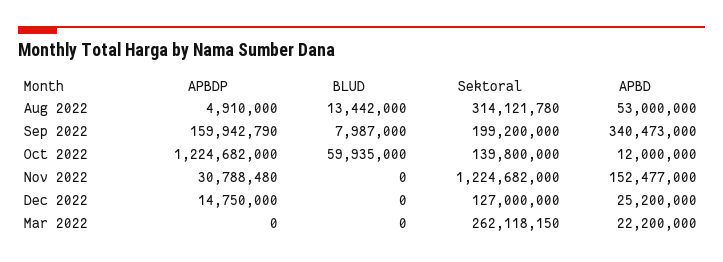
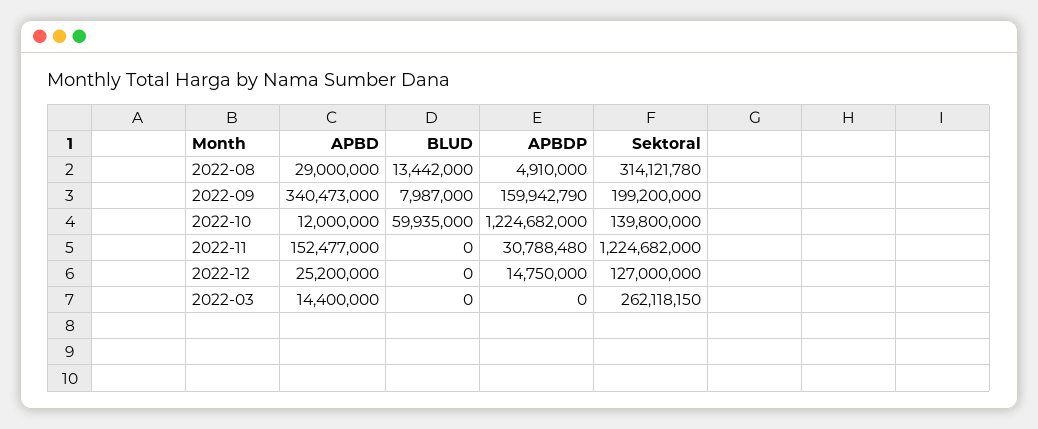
APBD, Aug 2022: 53000000 -> 29000000
APBD, Mar 2022: 22200000 -> 14400000

